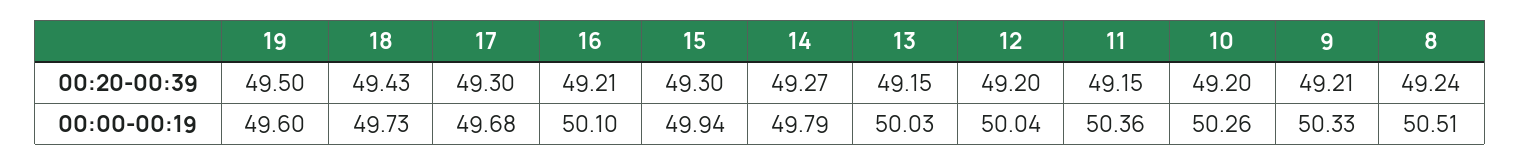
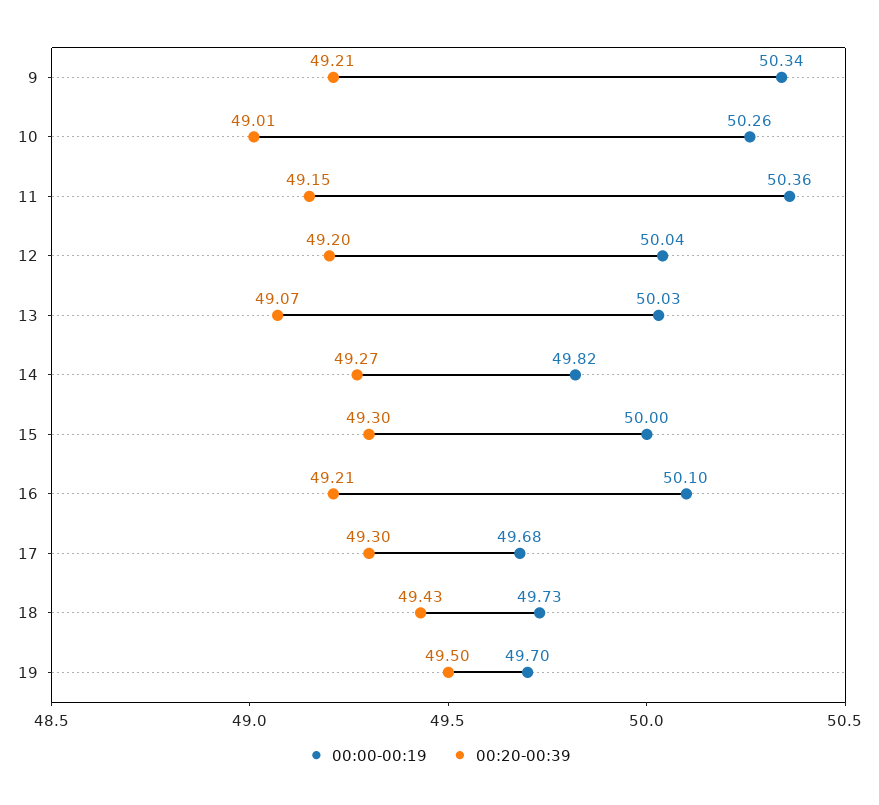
00:20-00:39, 13: 49.15 -> 49.07
00:20-00:39, 10: 49.2 -> 49.01
00:20-00:39, 8: 49.24 -> none
00:00-00:19, 19: 49.6 -> 49.7
00:00-00:19, 15: 49.94 -> 50
00:00-00:19, 14: 49.79 -> 49.82
00:00-00:19, 9: 50.33 -> 50.34
00:00-00:19, 8: 50.51 -> none

